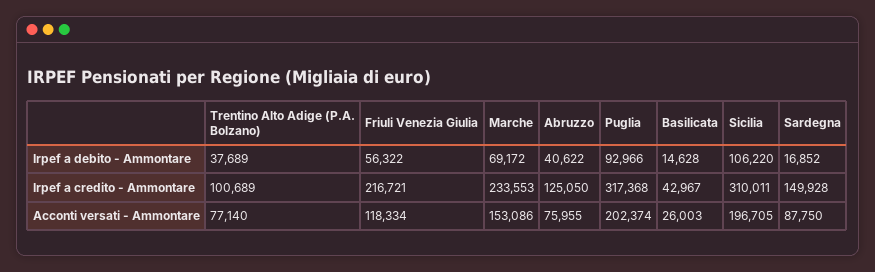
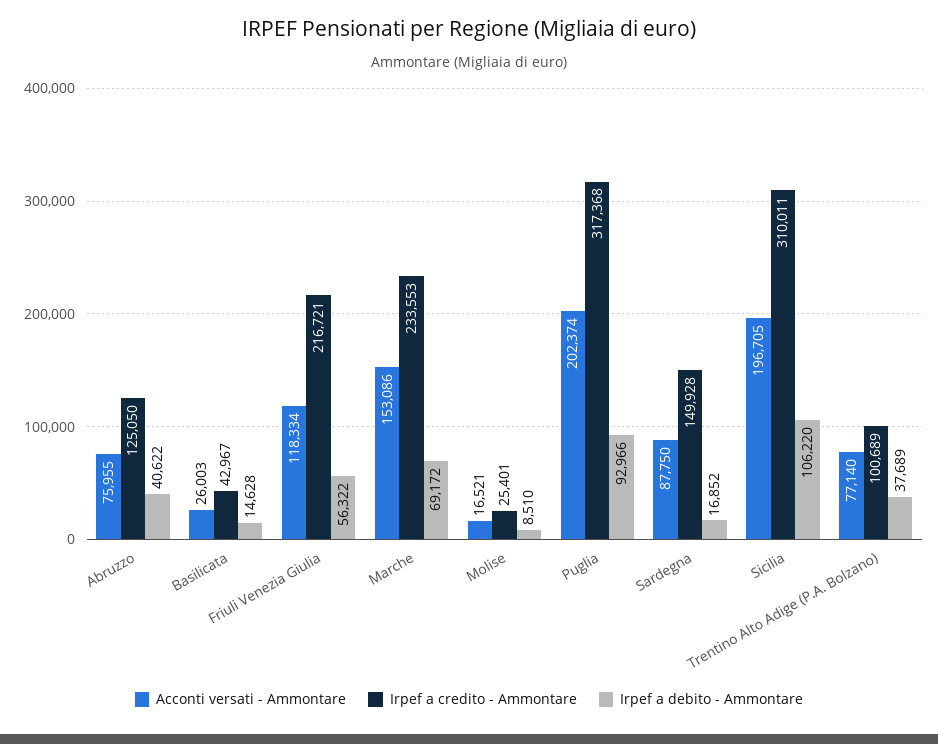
Acconti versati - Ammontare, Molise: none -> 16521
Irpef a credito - Ammontare, Molise: none -> 25401
Irpef a debito - Ammontare, Molise: none -> 8510

